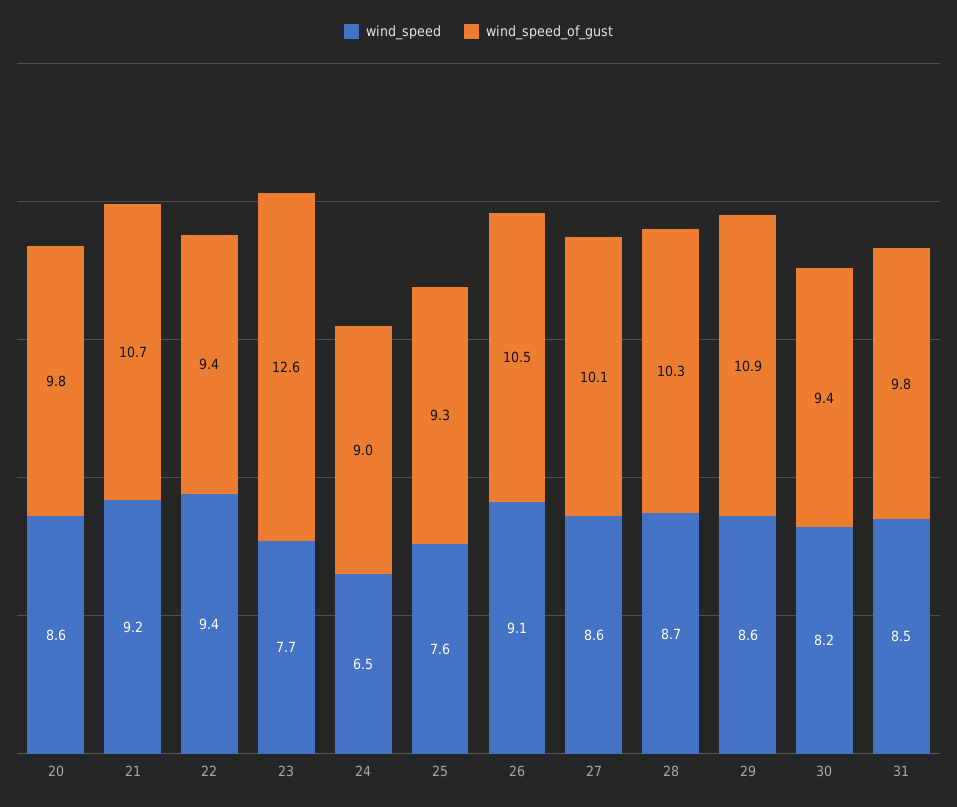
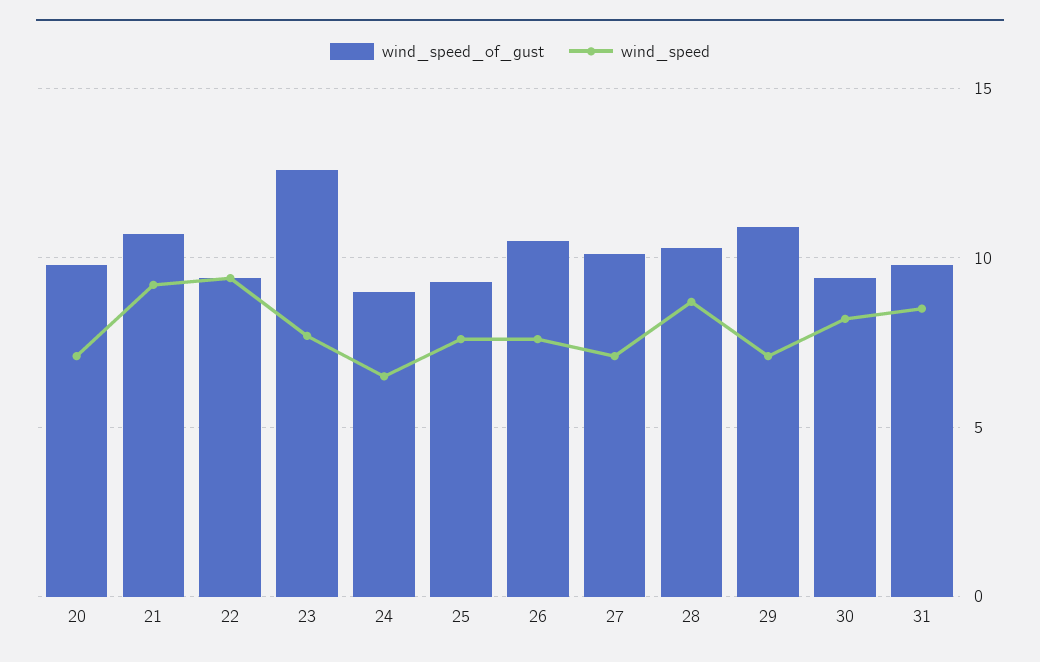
wind_speed, 20: 8.6 -> 7
wind_speed, 26: 9.1 -> 7.5
wind_speed, 27: 8.6 -> 7
wind_speed, 29: 8.6 -> 7

